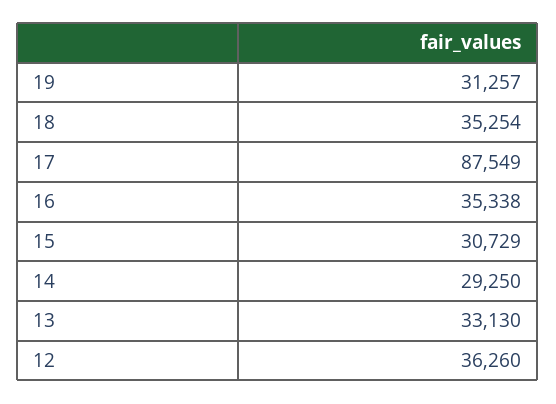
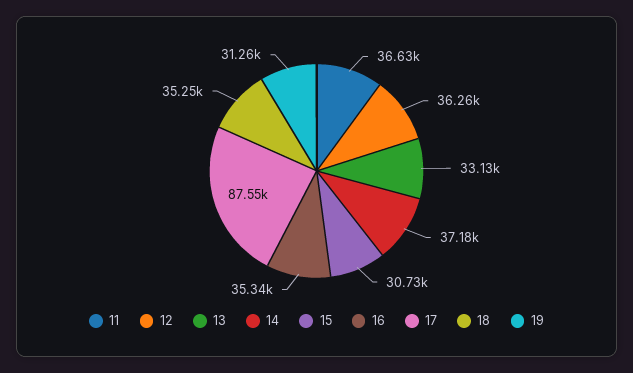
14: 29250 -> 37180
11: none -> 36630

